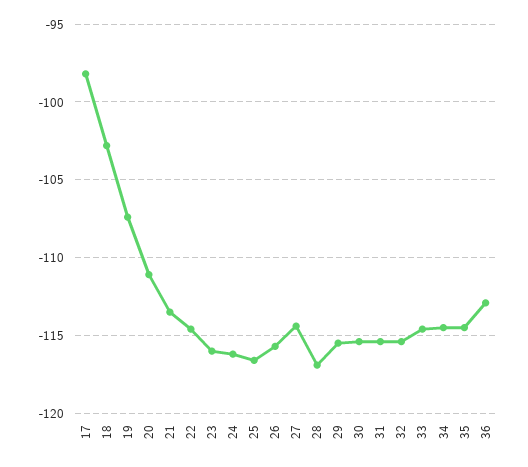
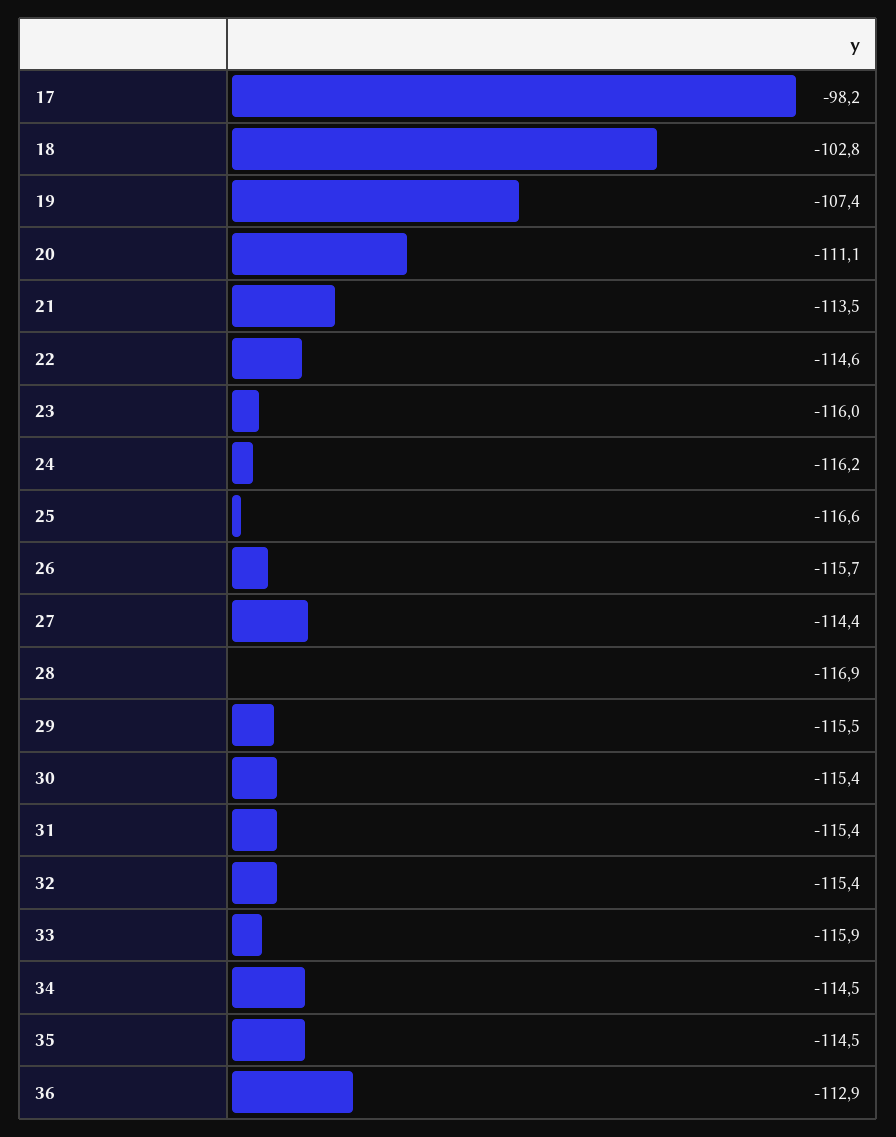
33: -114.5 -> -115.9

